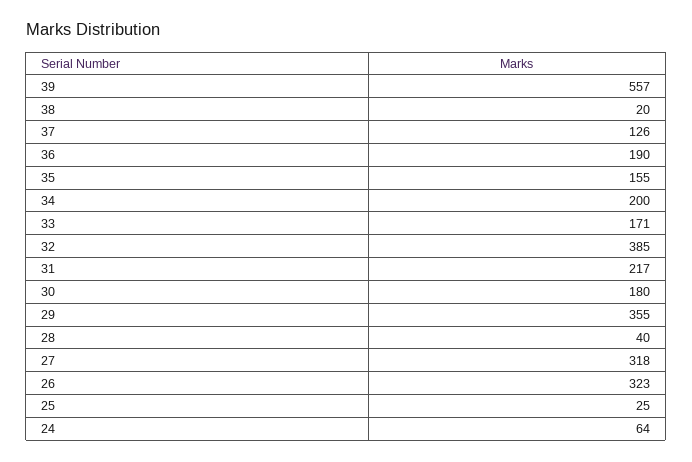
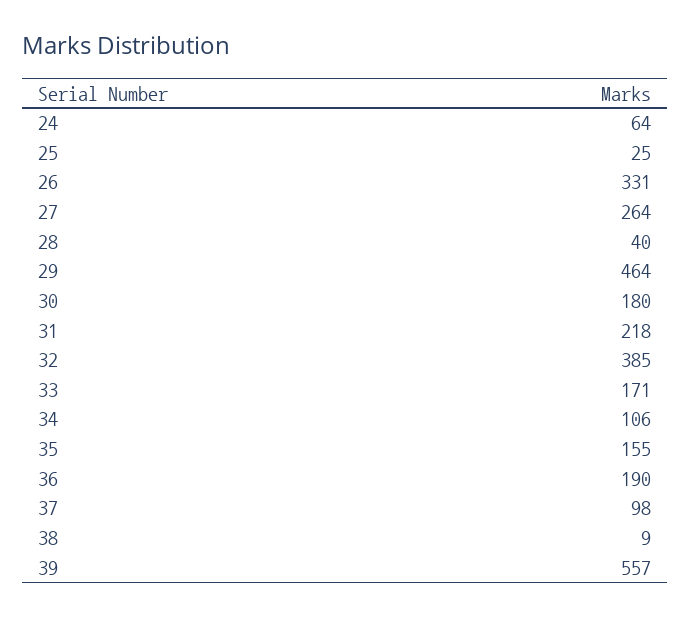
38: 20 -> 9
37: 126 -> 98
34: 200 -> 106
31: 217 -> 218
29: 355 -> 464
27: 318 -> 264
26: 323 -> 331

